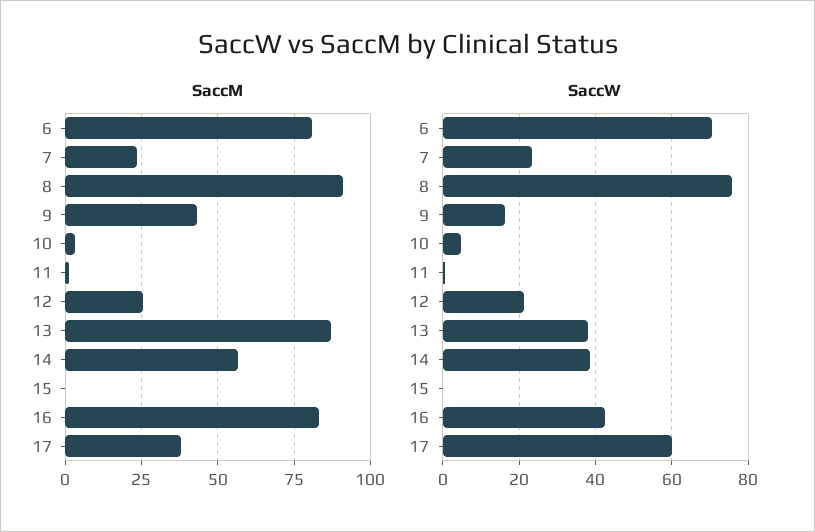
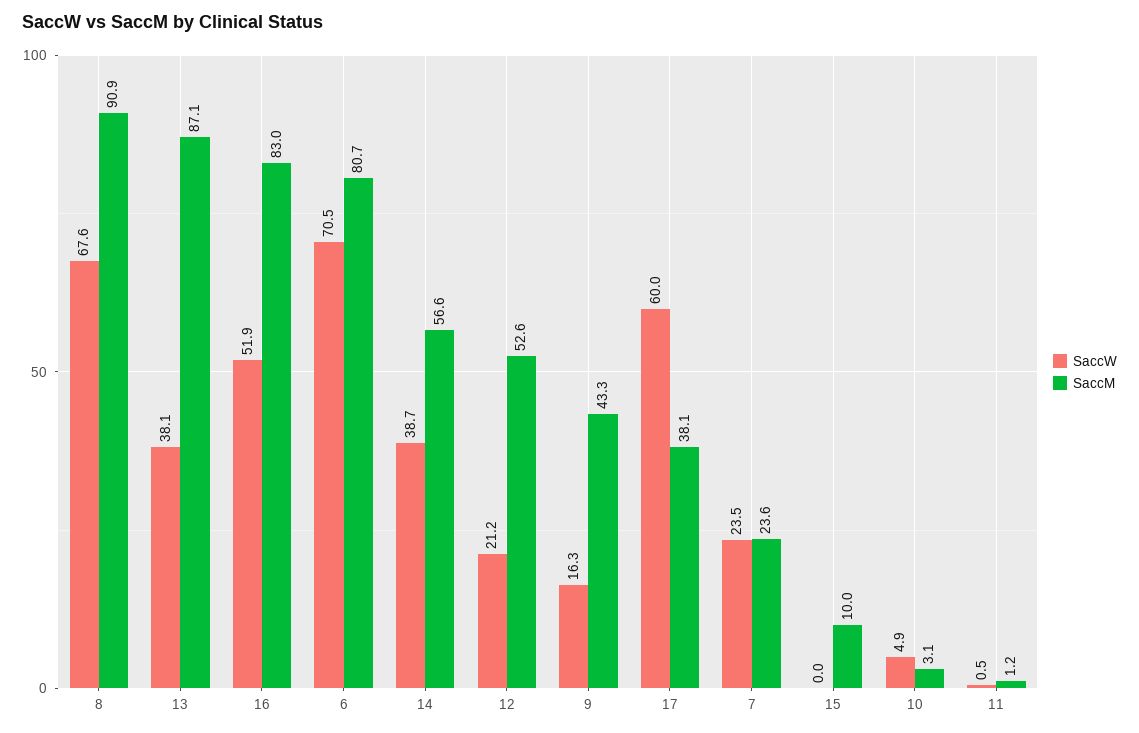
SaccM, 12: 25 -> 52.6
SaccM, 15: 0 -> 10
SaccW, 8: 76 -> 67.6
SaccW, 16: 42 -> 51.9

